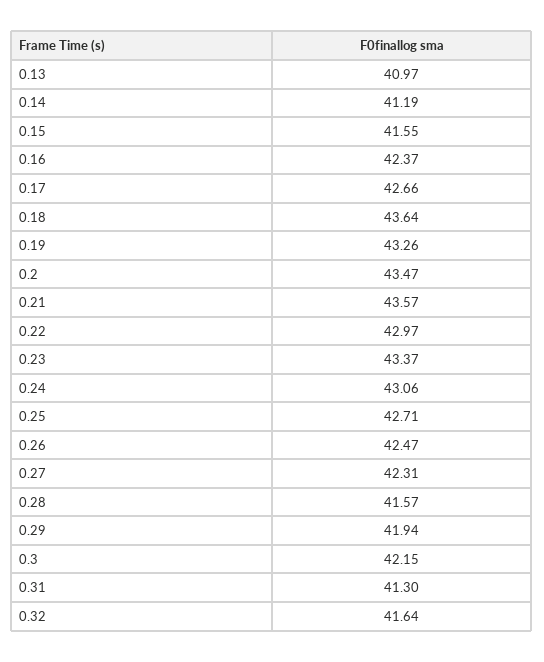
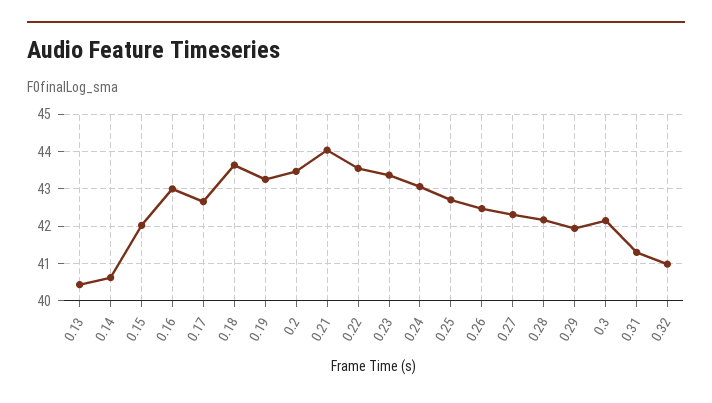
0.13: 40.97 -> 40.4
0.14: 41.19 -> 40.6
0.15: 41.55 -> 42
0.16: 42.37 -> 43
0.21: 43.57 -> 44
0.22: 42.97 -> 43.6
0.28: 41.57 -> 42.2
0.32: 41.64 -> 41

